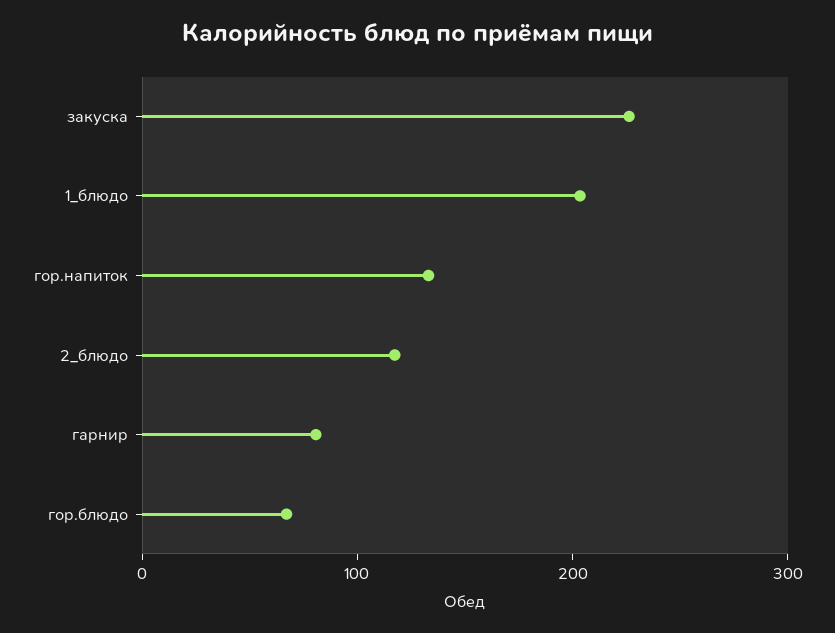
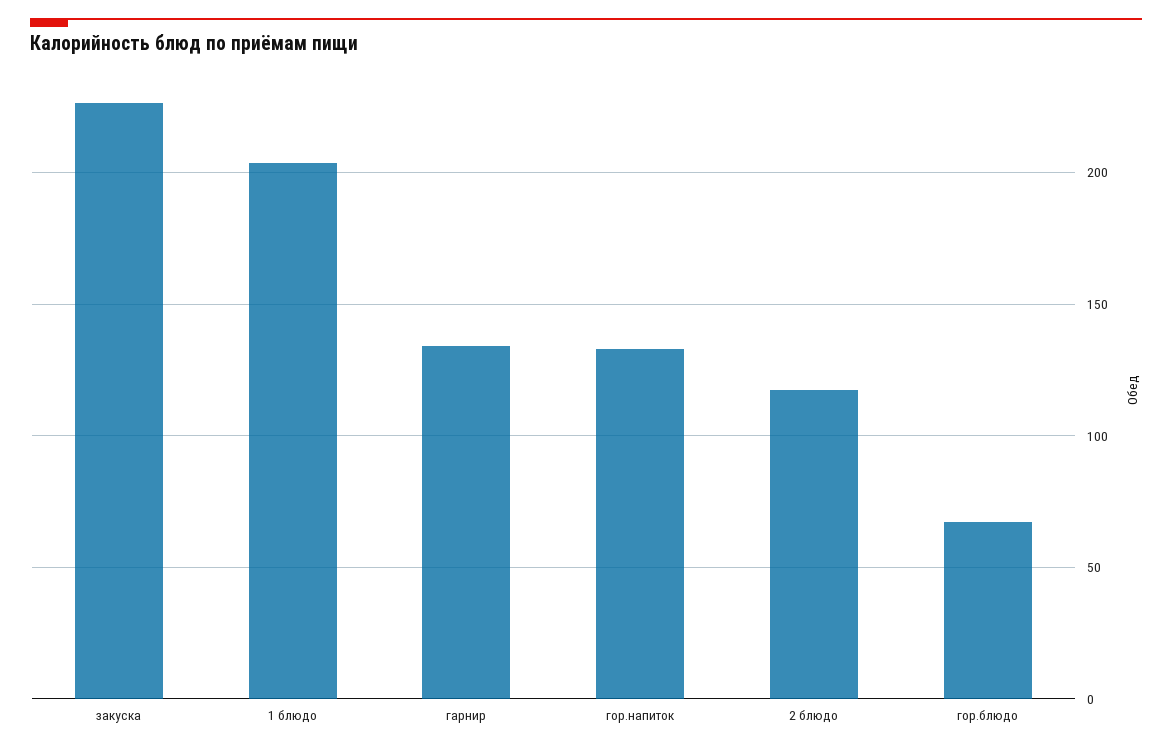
гарнир: 80 -> 135

